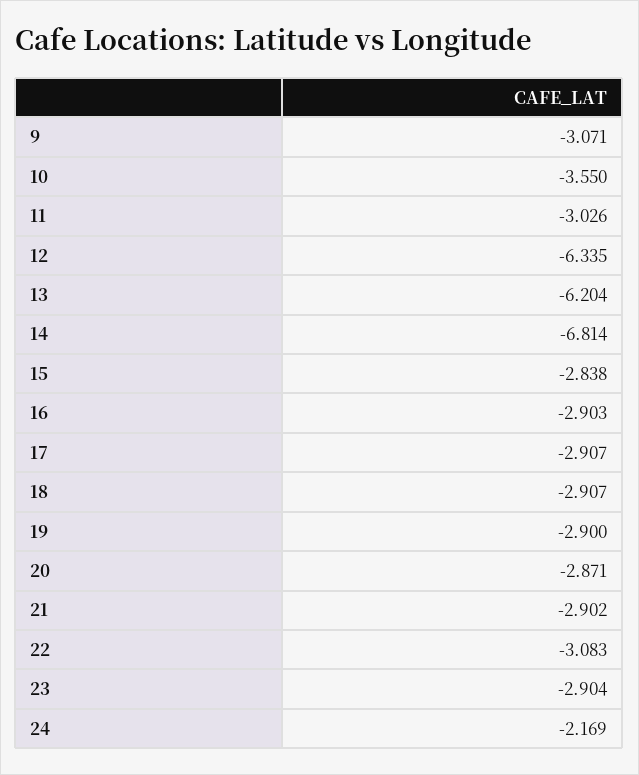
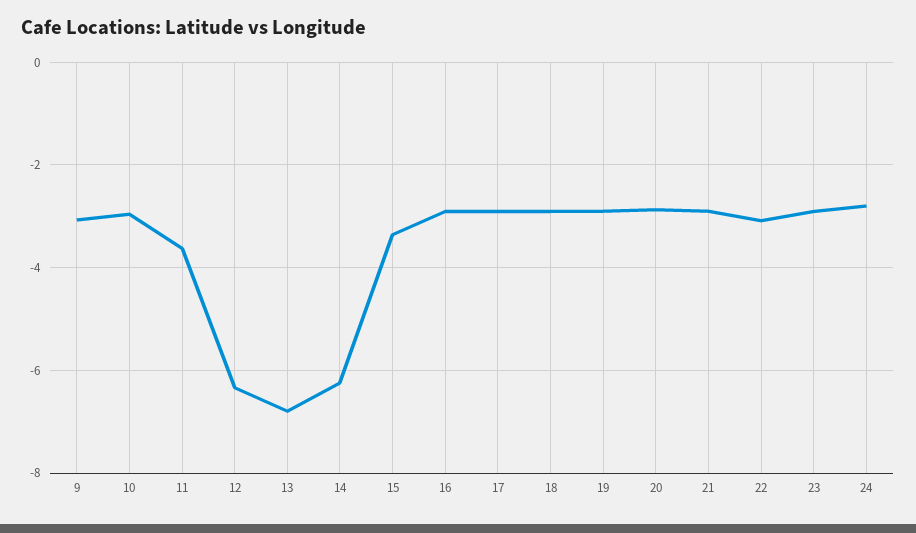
10: -3.55 -> -3
11: -3.026 -> -3.6
13: -6.204 -> -6.8
14: -6.814 -> -6.2
15: -2.838 -> -3.4
24: -2.169 -> -2.8

